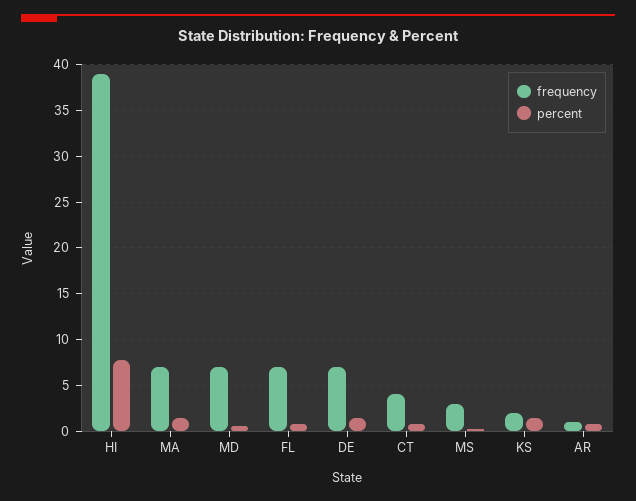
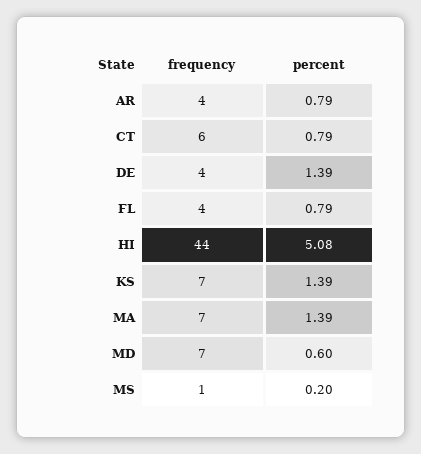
frequency, HI: 39 -> 44
percent, HI: 8 -> 5.08
frequency, FL: 7 -> 4
frequency, DE: 7 -> 4
frequency, CT: 4 -> 6
frequency, MS: 3 -> 1
frequency, KS: 2 -> 7
frequency, AR: 1 -> 4

